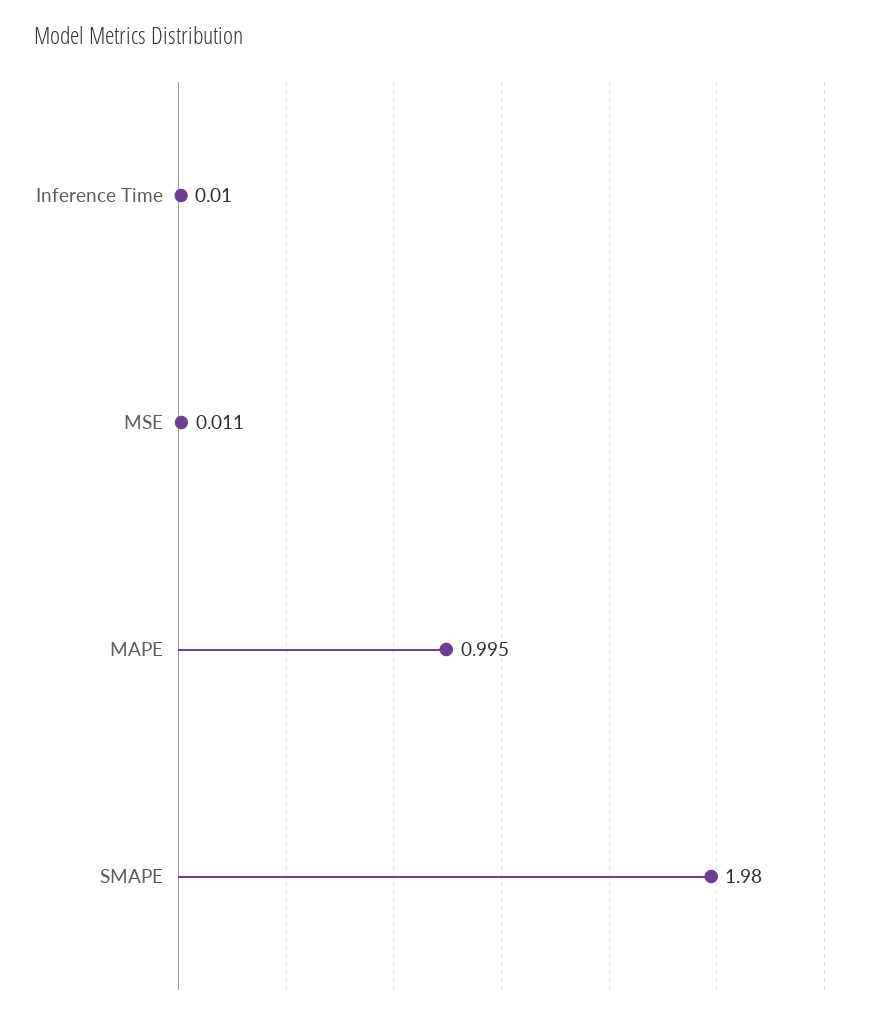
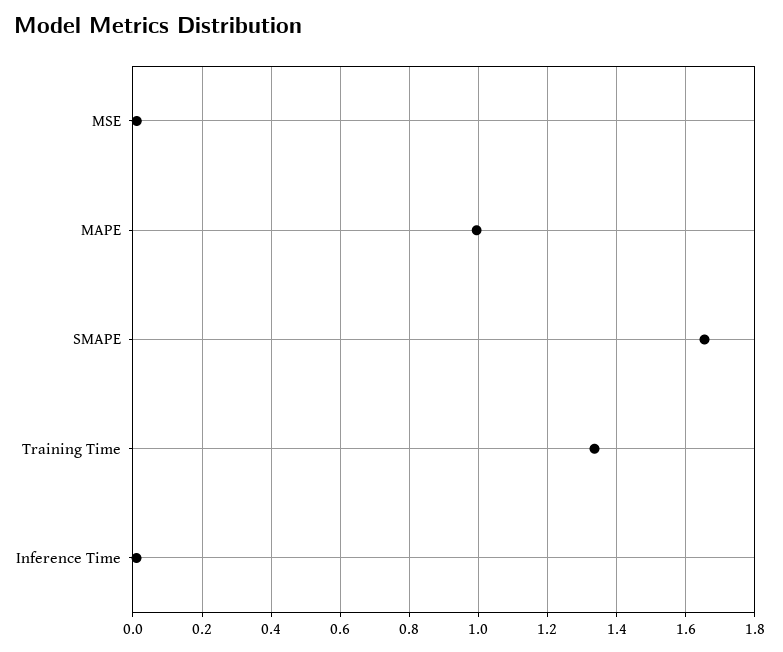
SMAPE: 1.98 -> 1.66
Training Time: none -> 1.34

